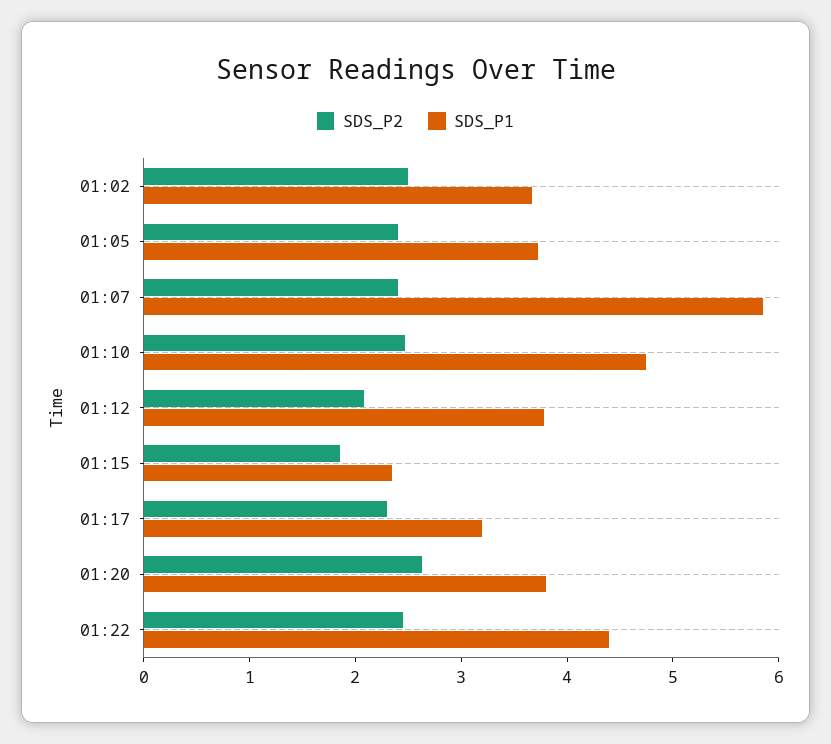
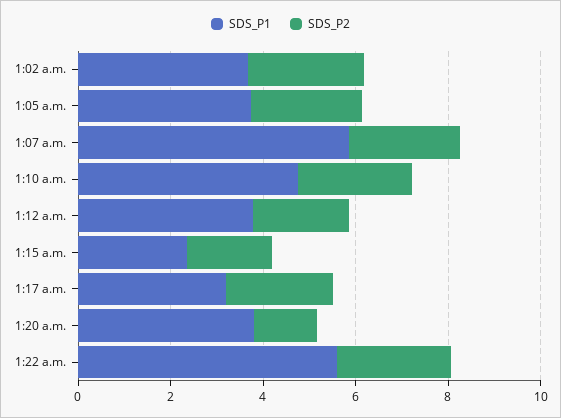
SDS_P2, 01:20: 2.6 -> 1.5
SDS_P1, 01:22: 4.4 -> 5.5

